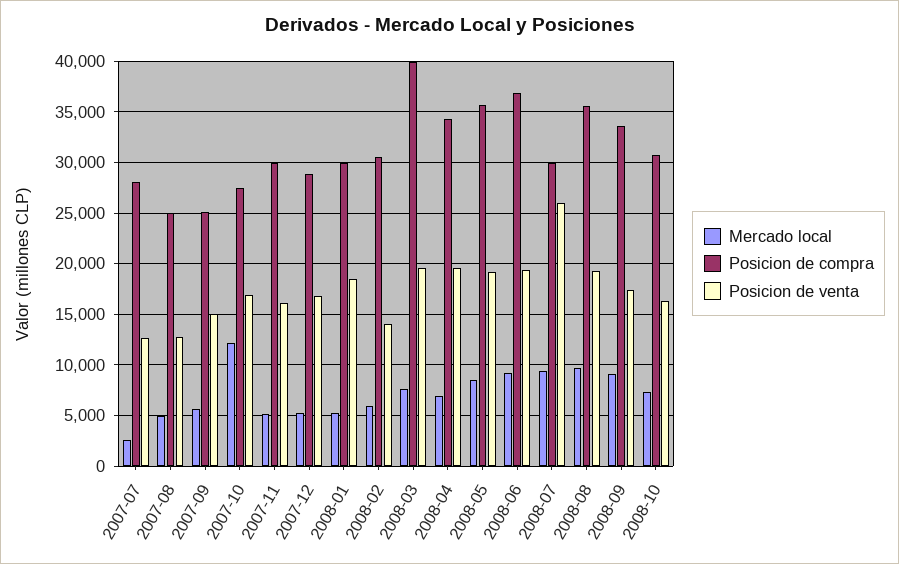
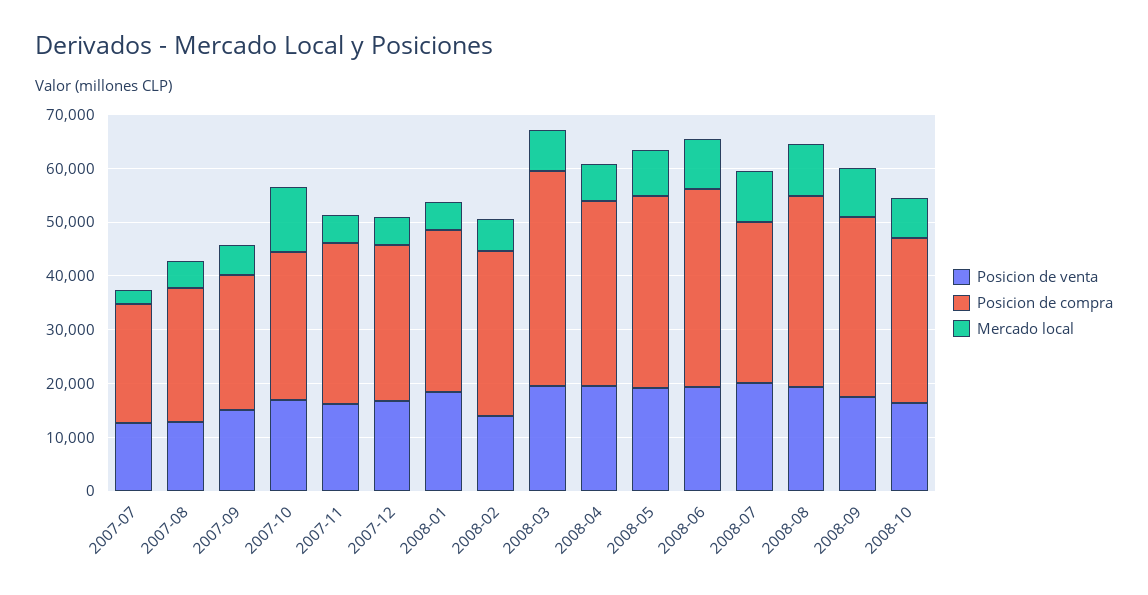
Posicion de compra, 2007-07: 28000 -> 22000
Posicion de venta, 2008-07: 26000 -> 20000

